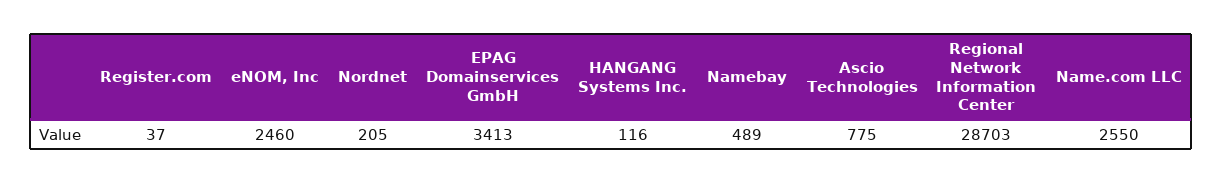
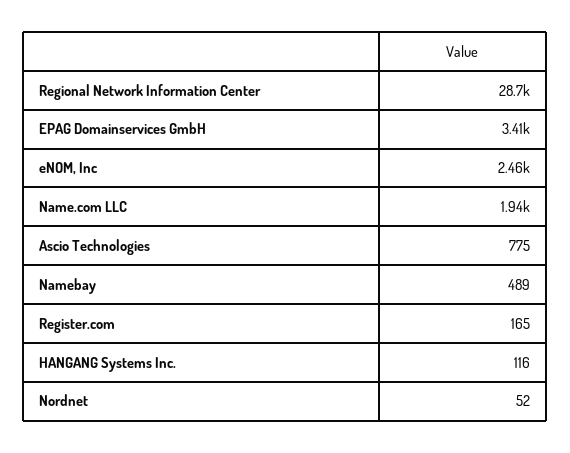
Register.com: 37 -> 165
Nordnet: 205 -> 52
Name.com LLC: 2550 -> 1940

